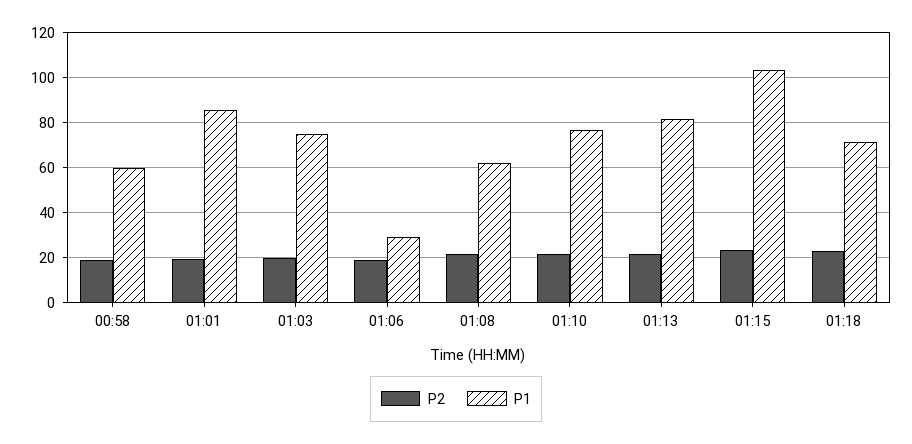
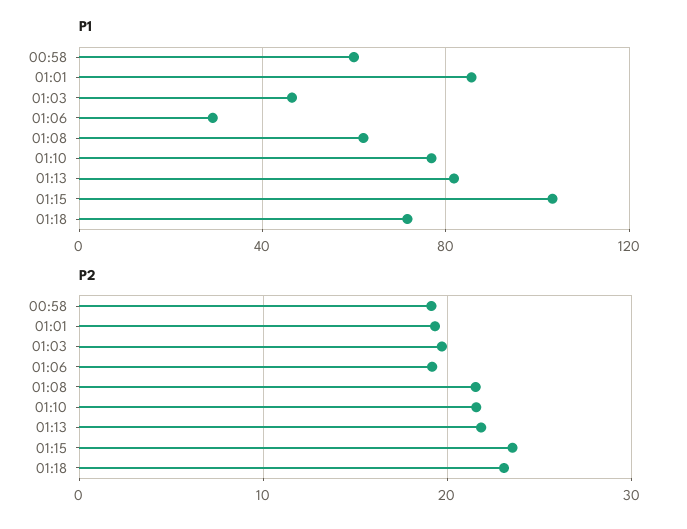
P1, 01:03: 75 -> 45

